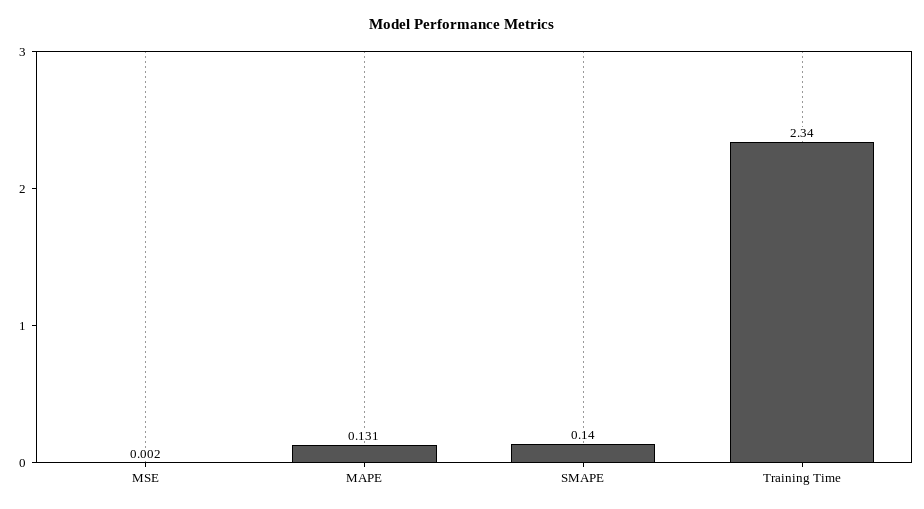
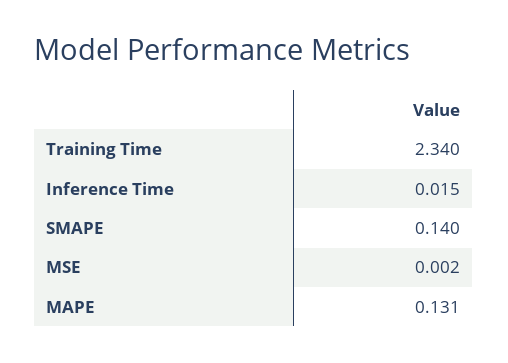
Inference Time: none -> 0.015

